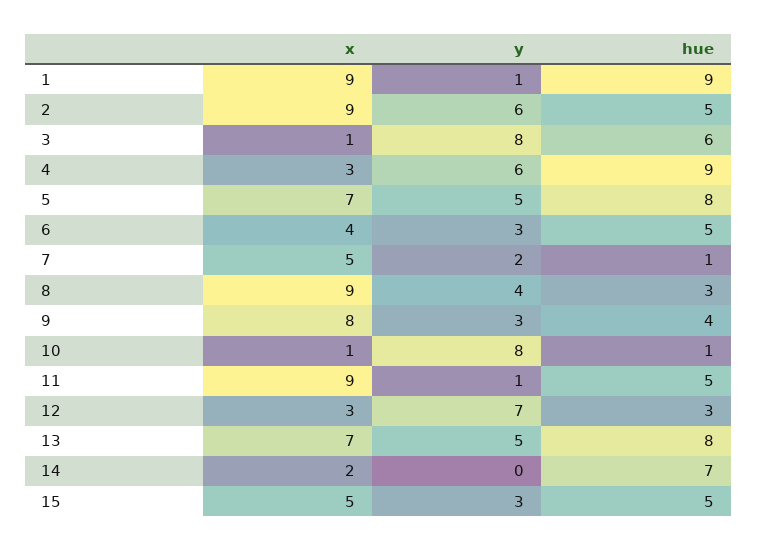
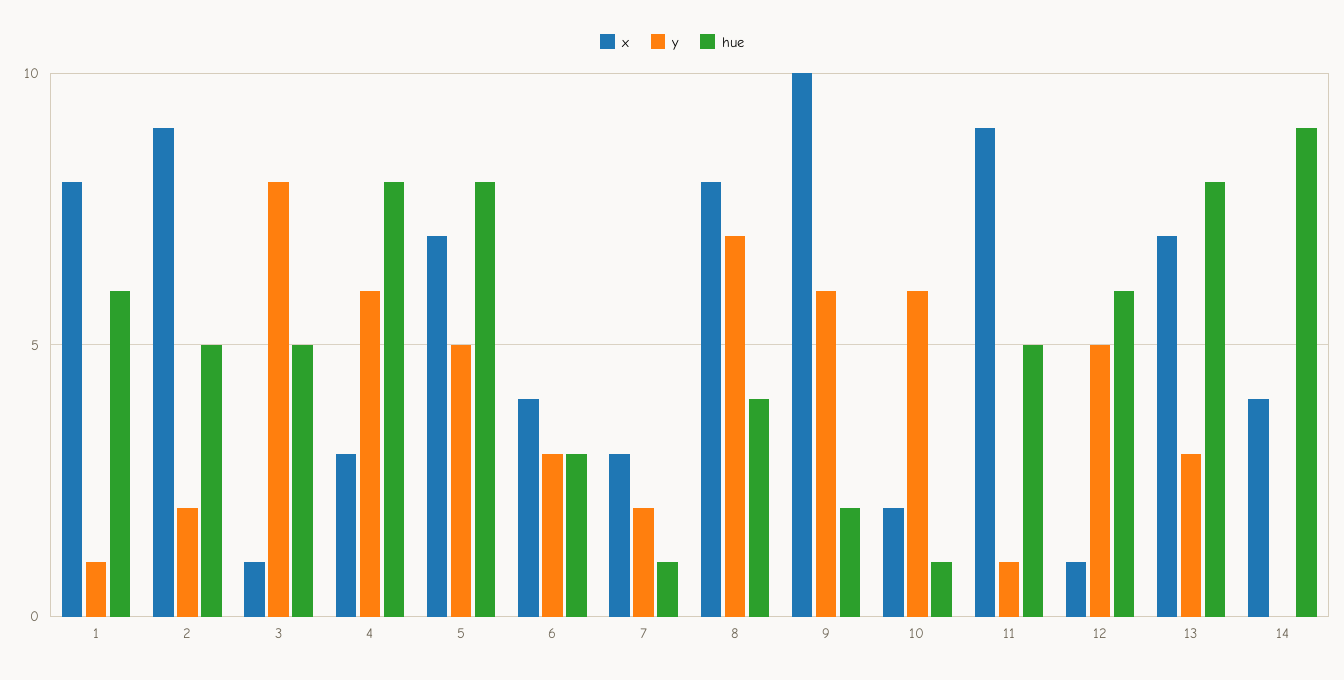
x, 1: 9 -> 8
hue, 1: 9 -> 6
y, 2: 6 -> 2
hue, 3: 6 -> 5
hue, 4: 9 -> 8
hue, 6: 5 -> 3
x, 7: 5 -> 3
x, 8: 9 -> 8
y, 8: 4 -> 7
hue, 8: 3 -> 4
x, 9: 8 -> 10
y, 9: 3 -> 6
hue, 9: 4 -> 2
x, 10: 1 -> 2
y, 10: 8 -> 6
x, 12: 3 -> 1
y, 12: 7 -> 5
hue, 12: 3 -> 6
y, 13: 5 -> 3
x, 14: 2 -> 4
hue, 14: 7 -> 9
x, 15: 5 -> none
y, 15: 3 -> none
hue, 15: 5 -> none

